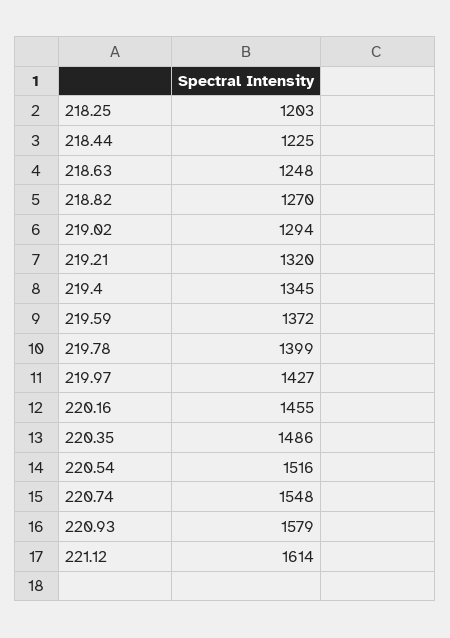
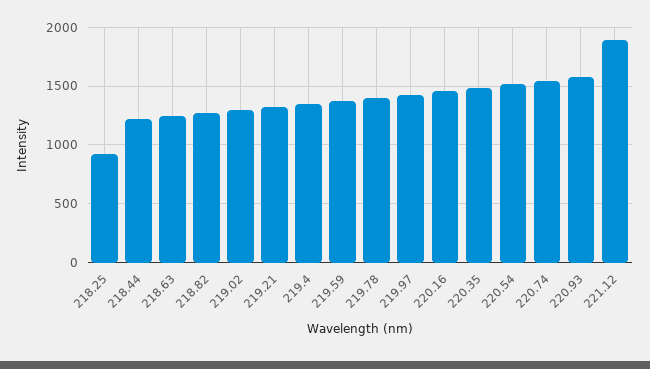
218.25: 1203 -> 900
221.12: 1614 -> 1900

